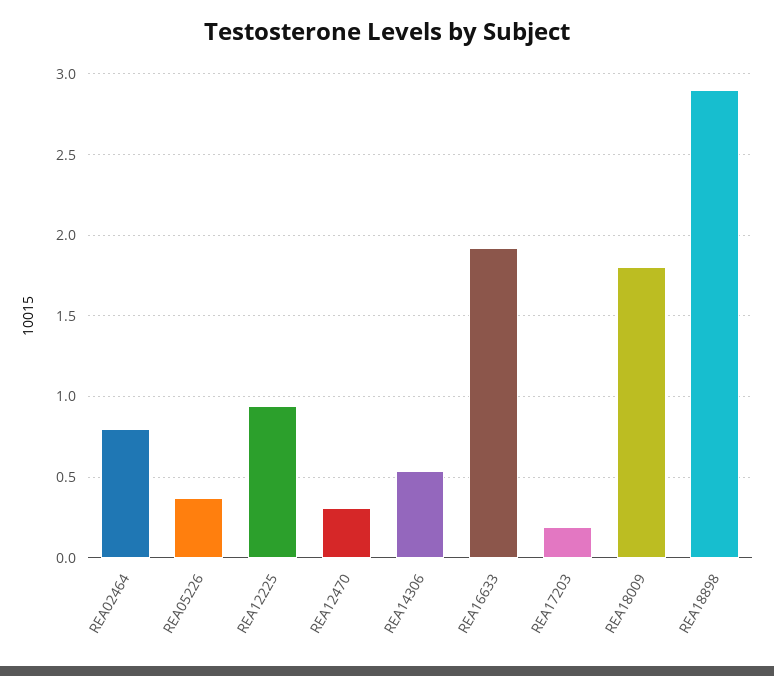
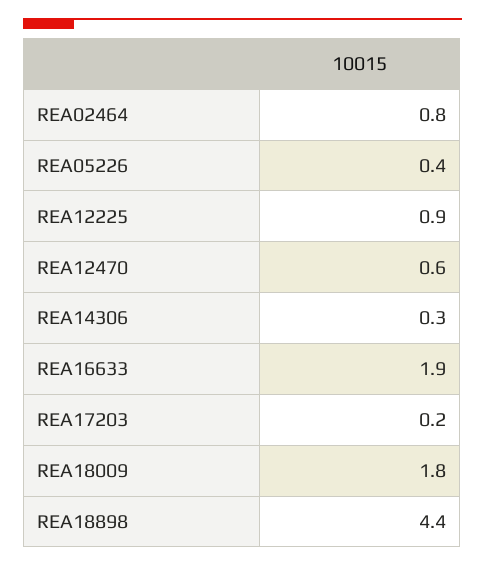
REA12470: 0.3 -> 0.6
REA14306: 0.55 -> 0.3
REA18898: 2.9 -> 4.4

